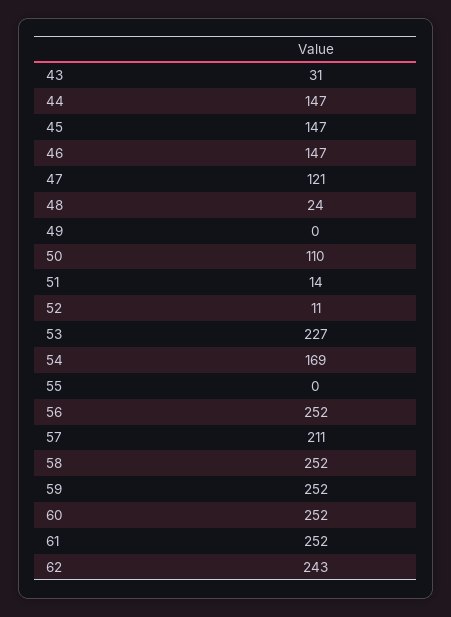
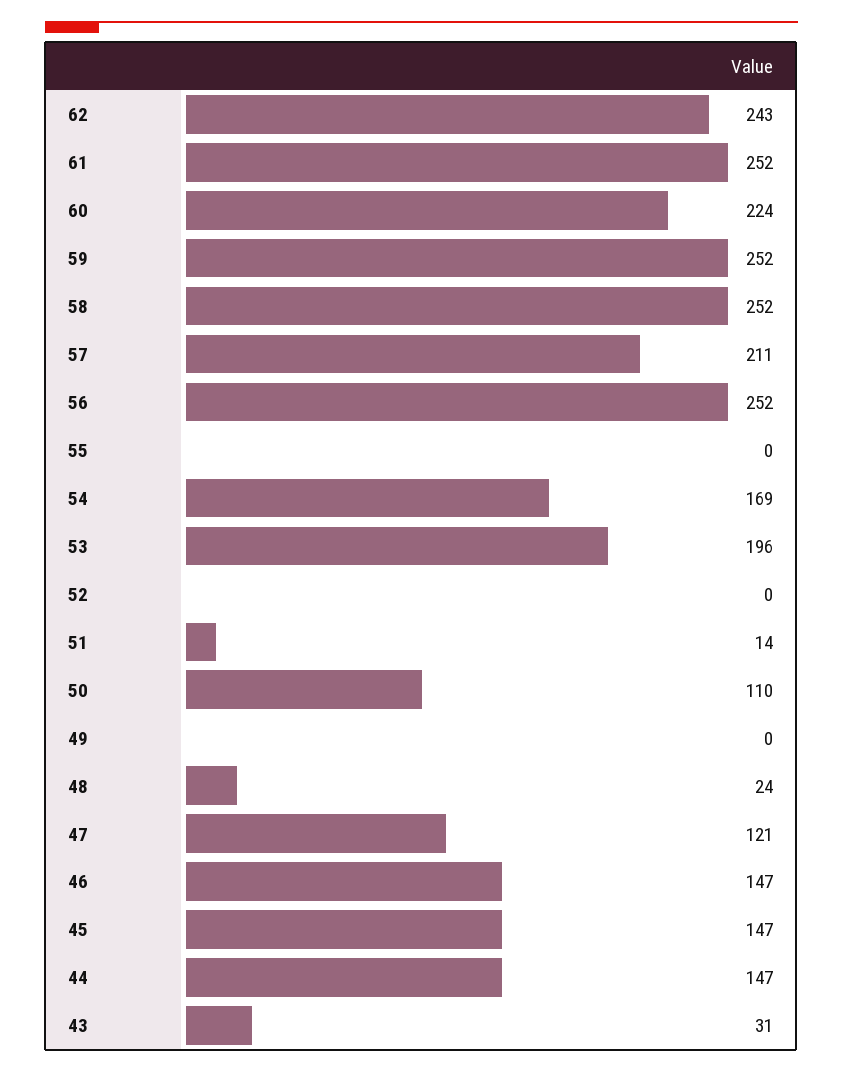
52: 11 -> 0
53: 227 -> 196
60: 252 -> 224

